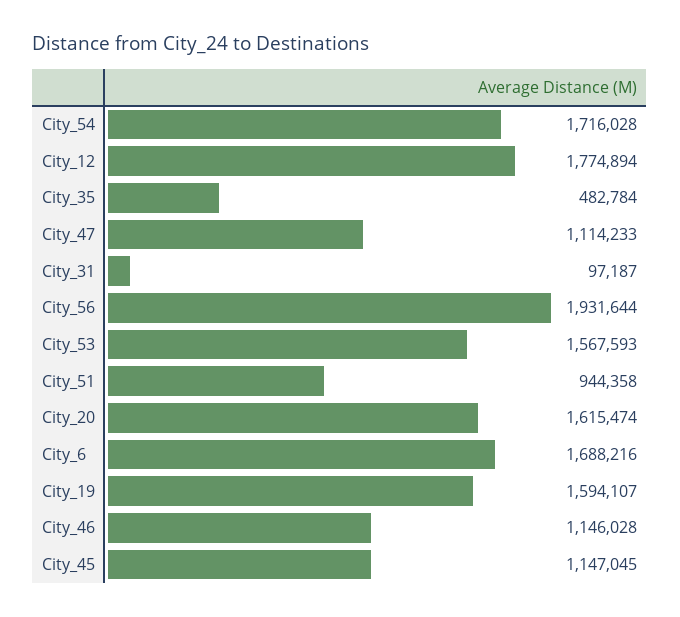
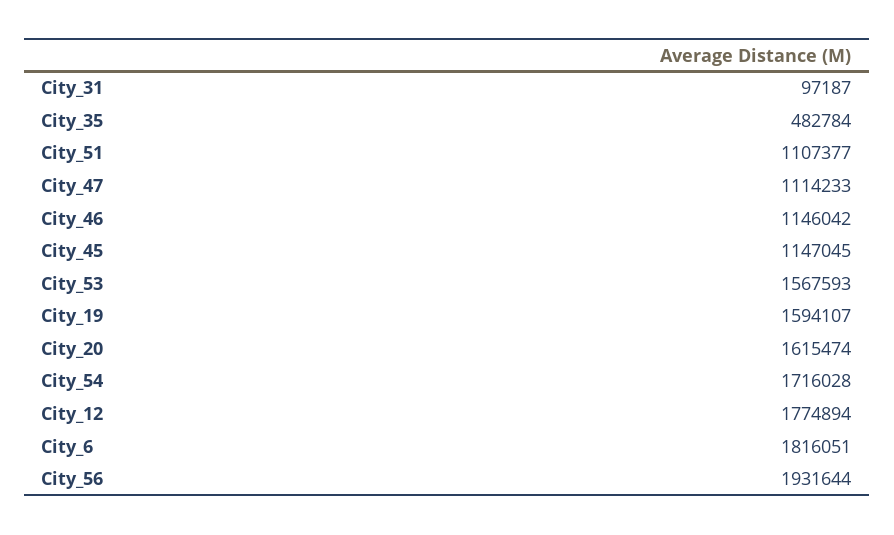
City_51: 944358 -> 1107377
City_6: 1688216 -> 1816051
City_46: 1146028 -> 1146042

